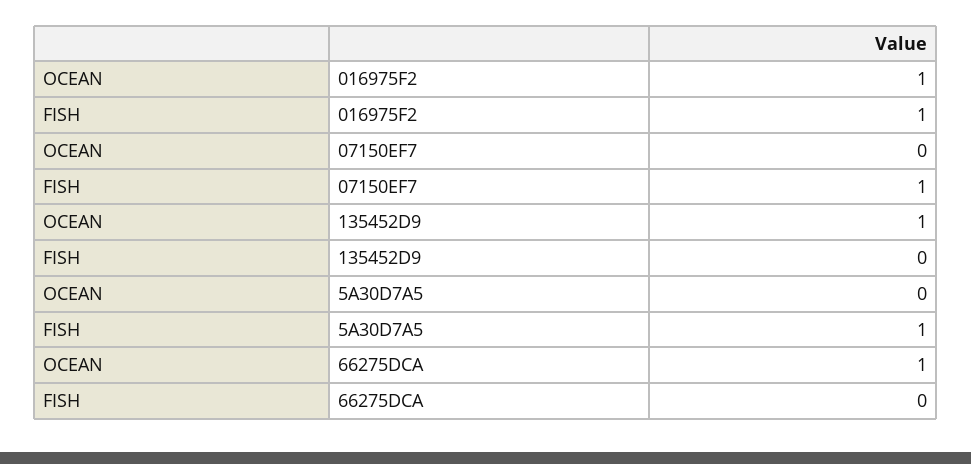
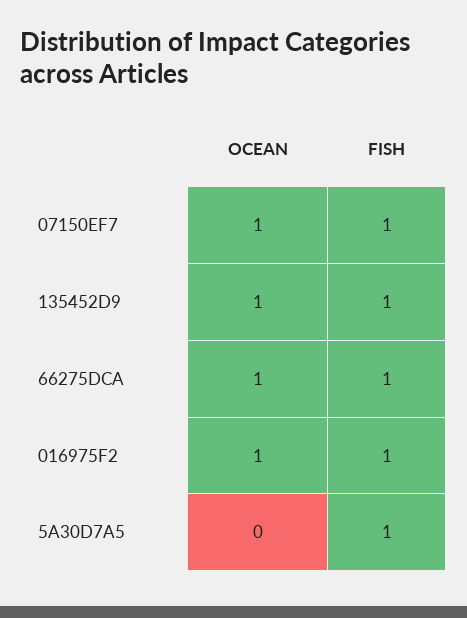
OCEAN, 07150EF7: 0 -> 1
FISH, 135452D9: 0 -> 1
FISH, 66275DCA: 0 -> 1

